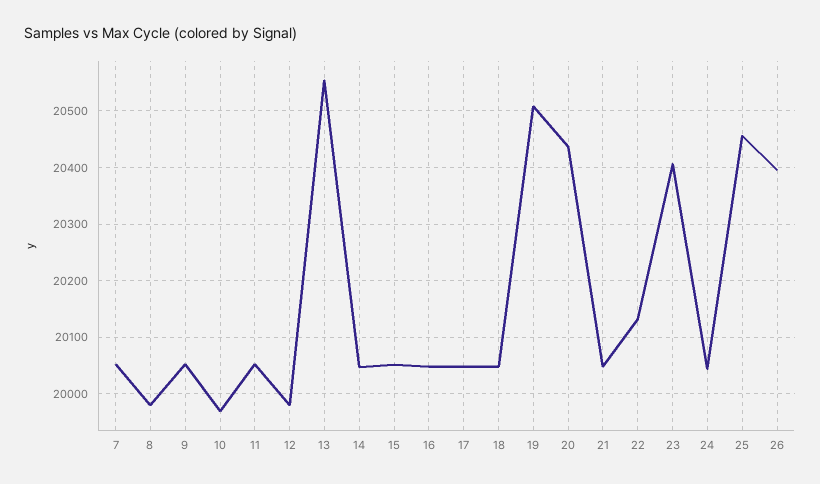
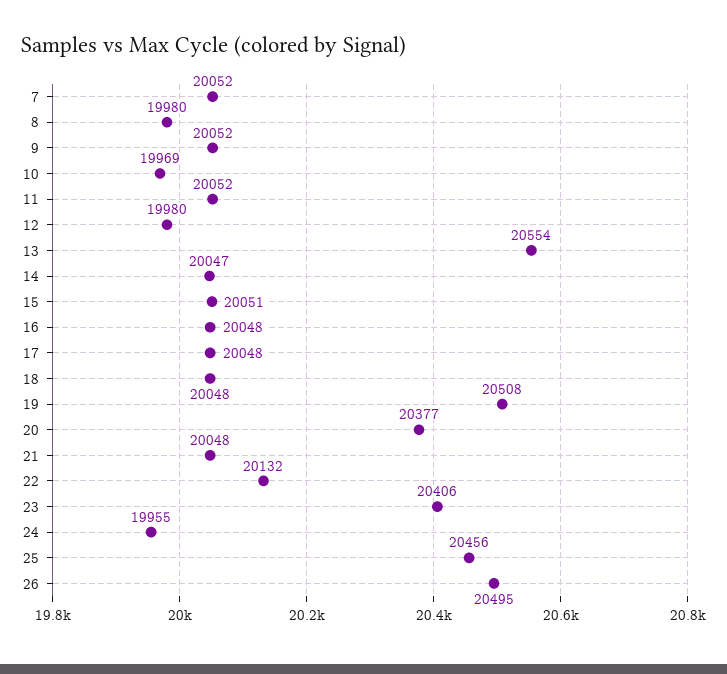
20: 20440 -> 20377
24: 20040 -> 19955
26: 20400 -> 20495

